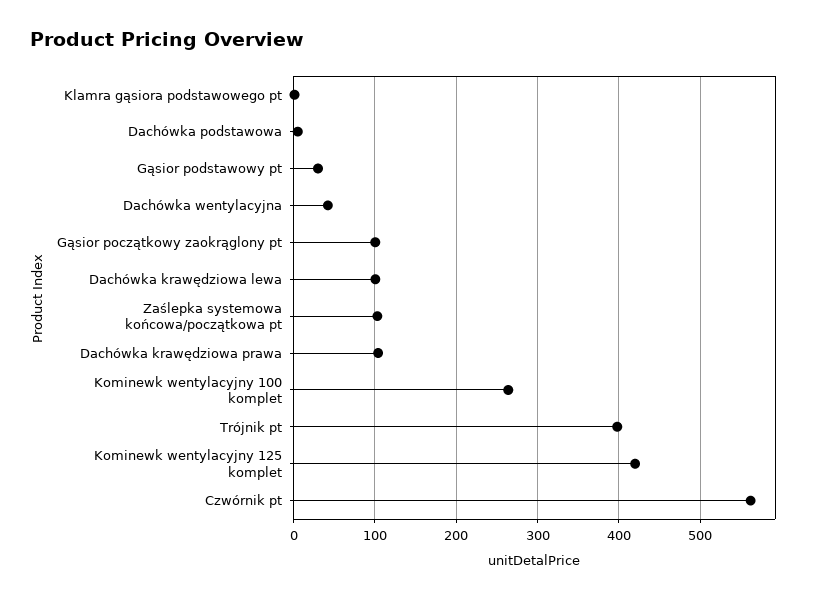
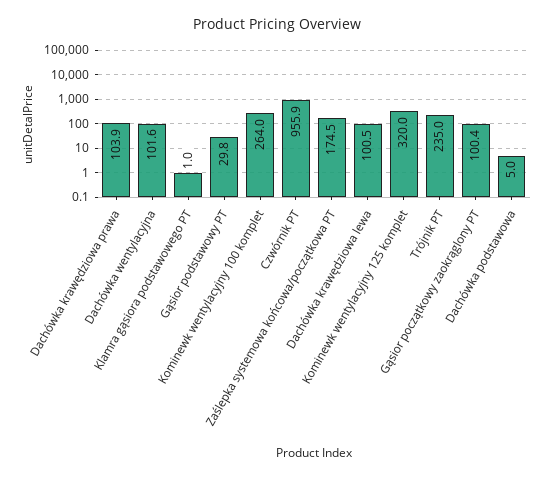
Dachówka wentylacyjna: 40 -> 101.6
Zaślepka systemowa końcowa/początkowa pt: 100 -> 174.5
Trójnik pt: 400 -> 235
Kominewk wentylacyjny 125 komplet: 420 -> 320
Czwórnik pt: 560 -> 955.9

